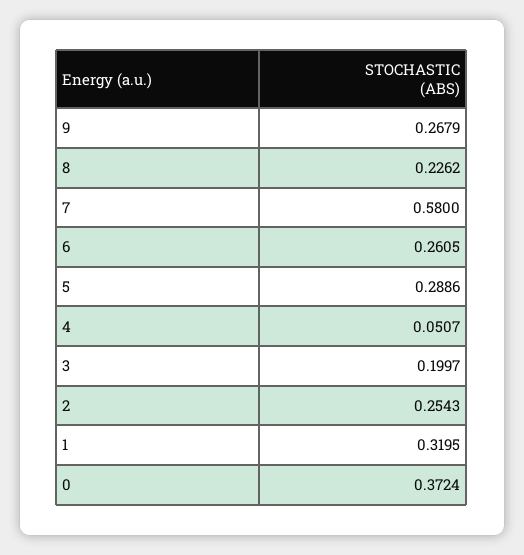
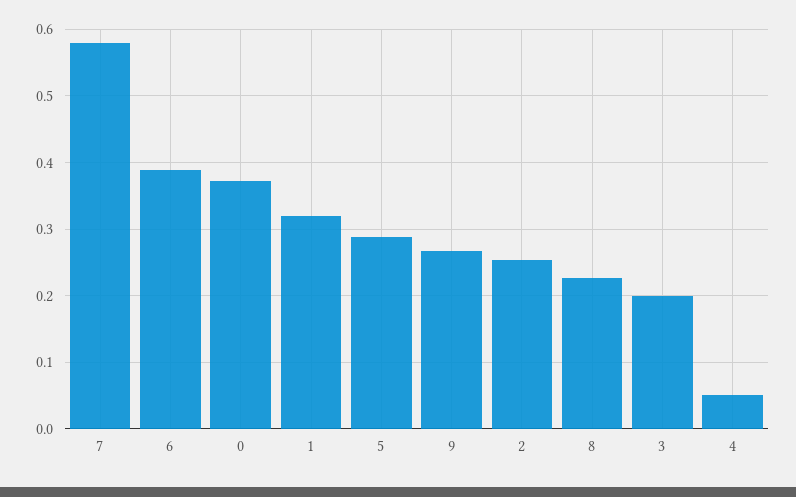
6: 0.2605 -> 0.39

